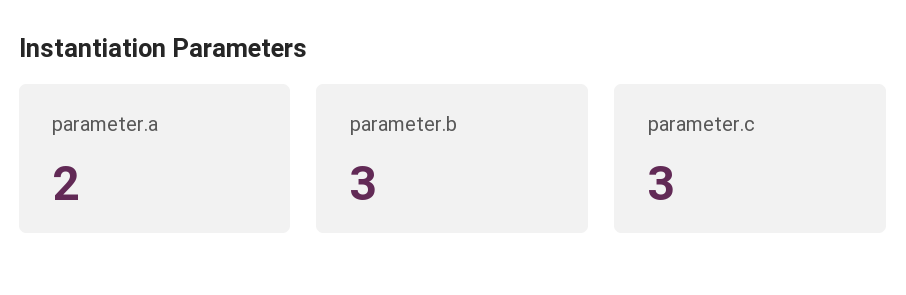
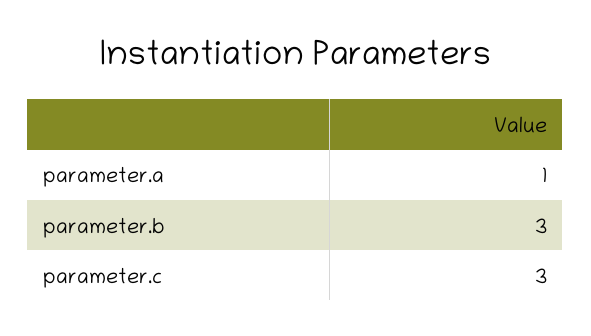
parameter.a: 2 -> 1

